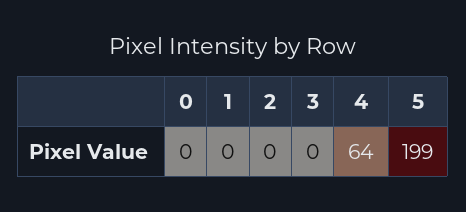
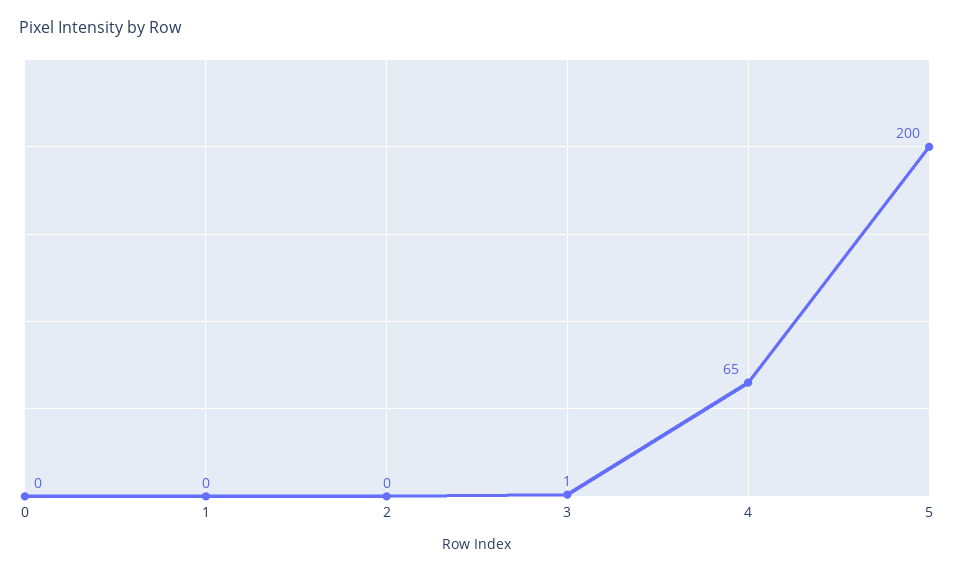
3: 0 -> 1
4: 64 -> 65
5: 199 -> 200

